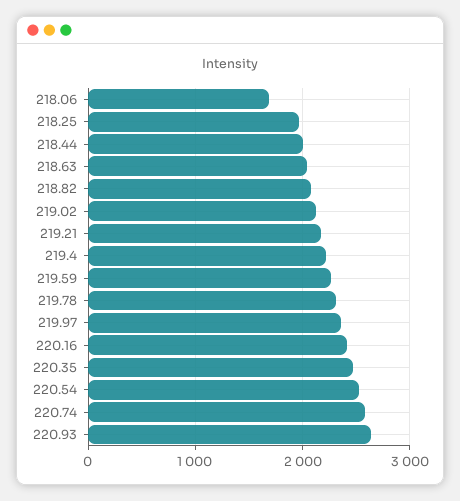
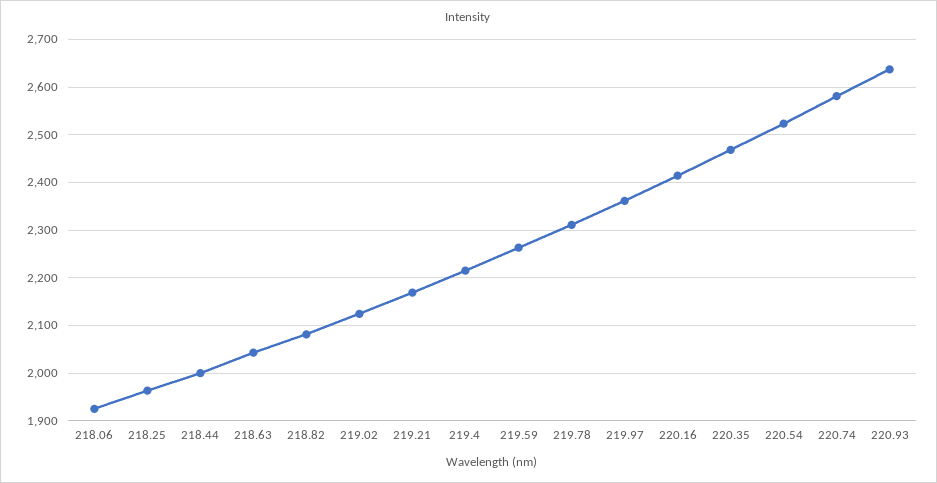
218.06: 1700 -> 1920

